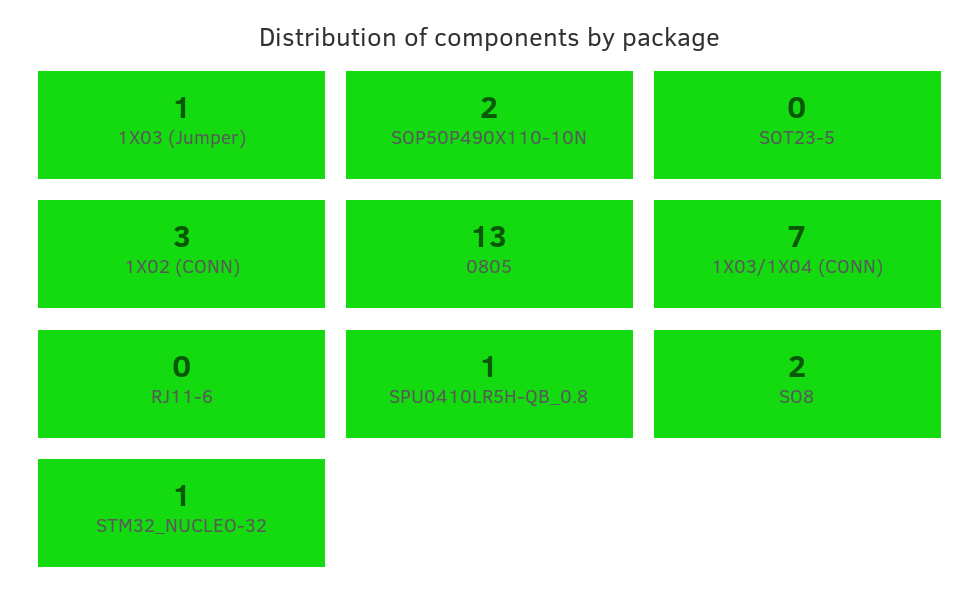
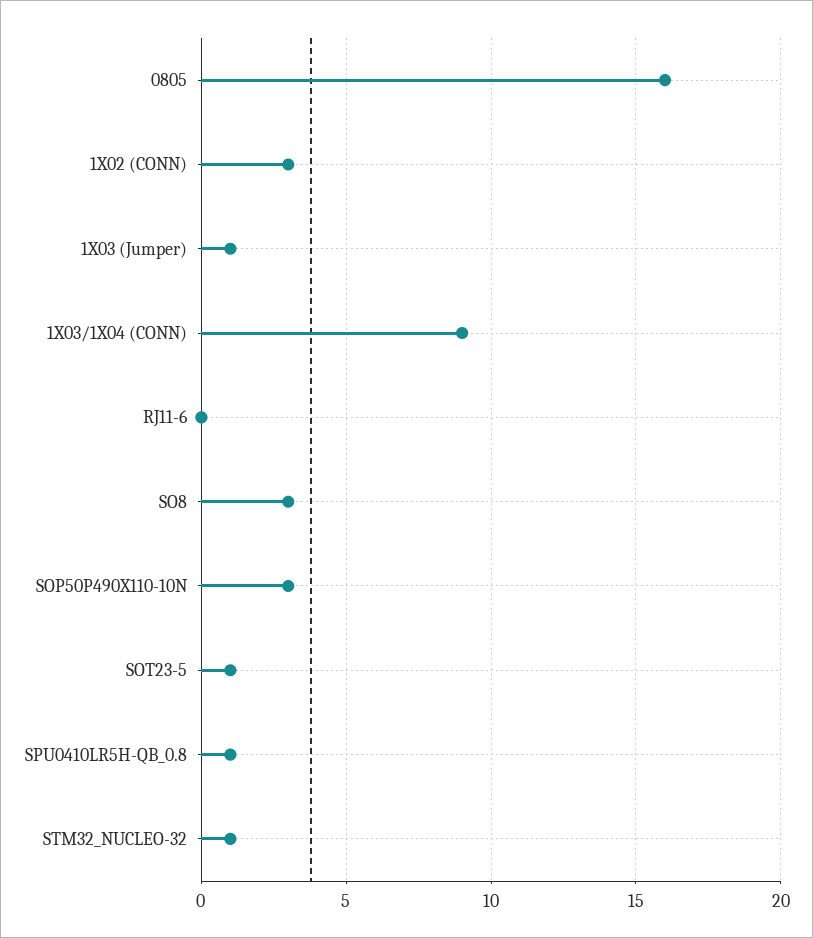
SOP50P490X110-10N: 2 -> 3
SOT23-5: 0 -> 1
0805: 13 -> 16
1X03/1X04 (CONN): 7 -> 9
SO8: 2 -> 3

